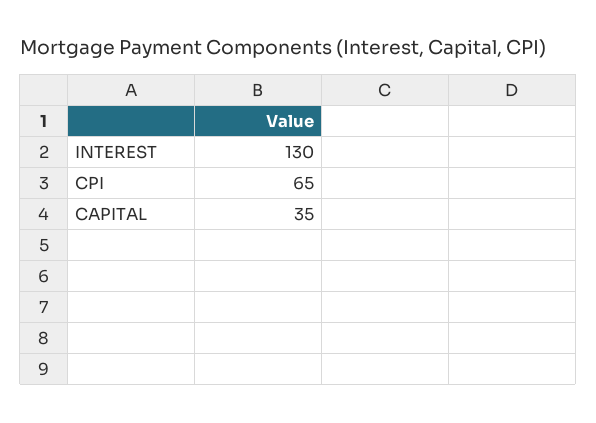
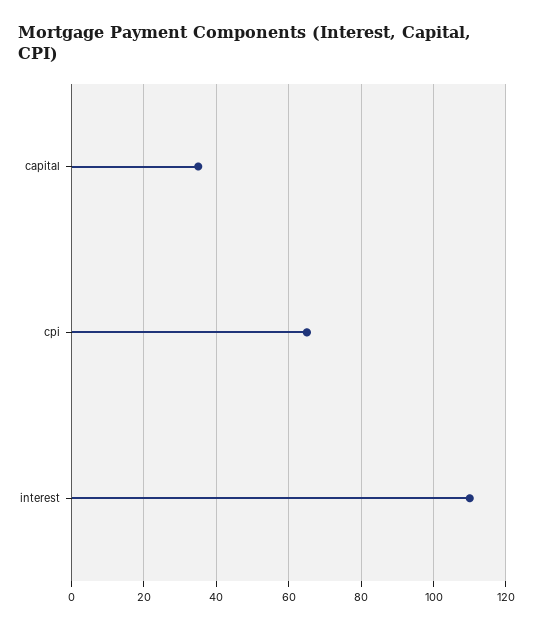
INTEREST: 130 -> 110

